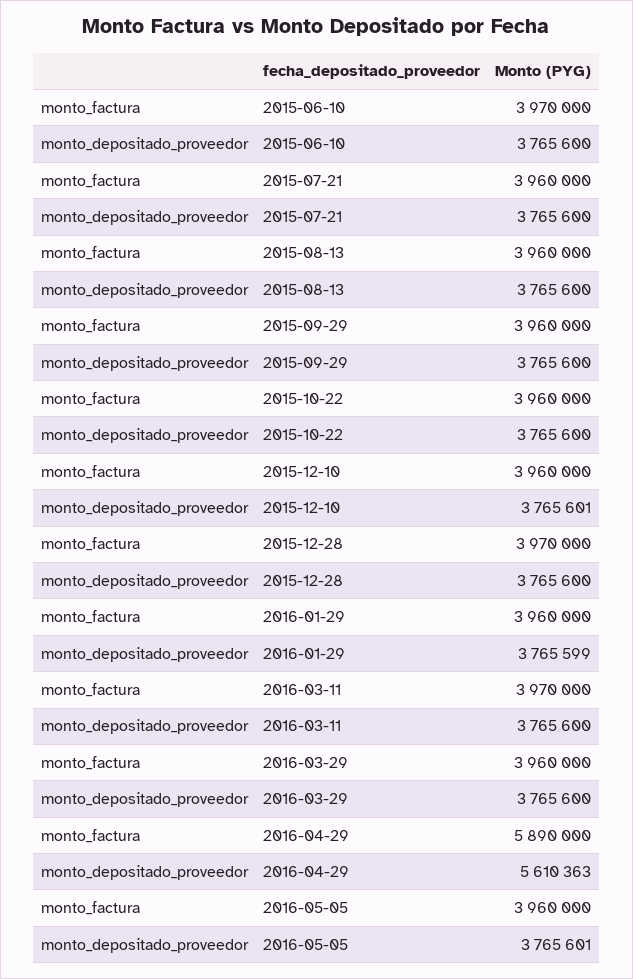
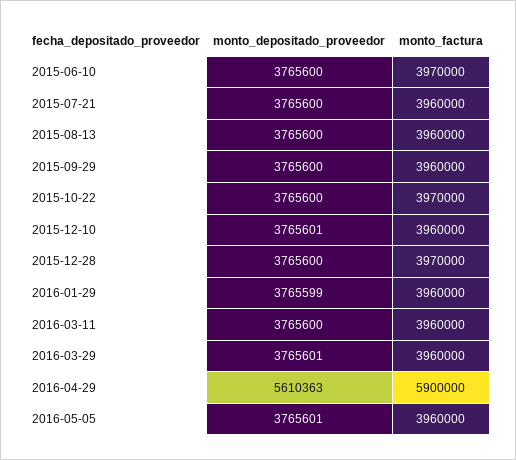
monto_factura, 2015-10-22: 3960000 -> 3970000
monto_factura, 2016-03-11: 3970000 -> 3960000
monto_depositado_proveedor, 2016-03-29: 3765600 -> 3765601
monto_factura, 2016-04-29: 5890000 -> 5900000

